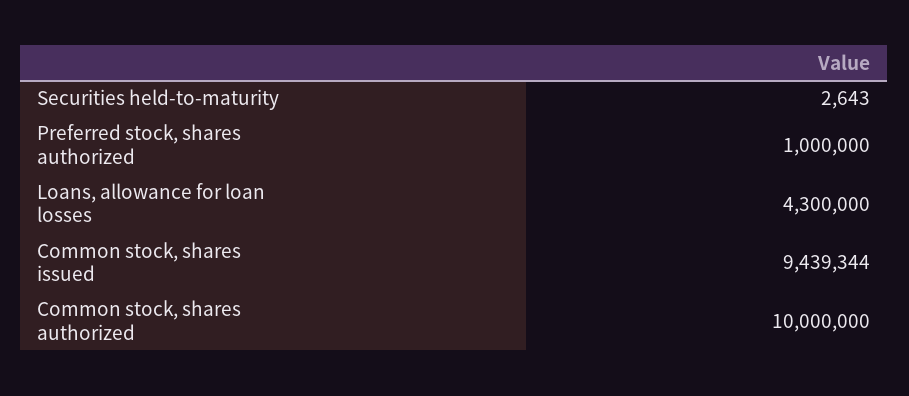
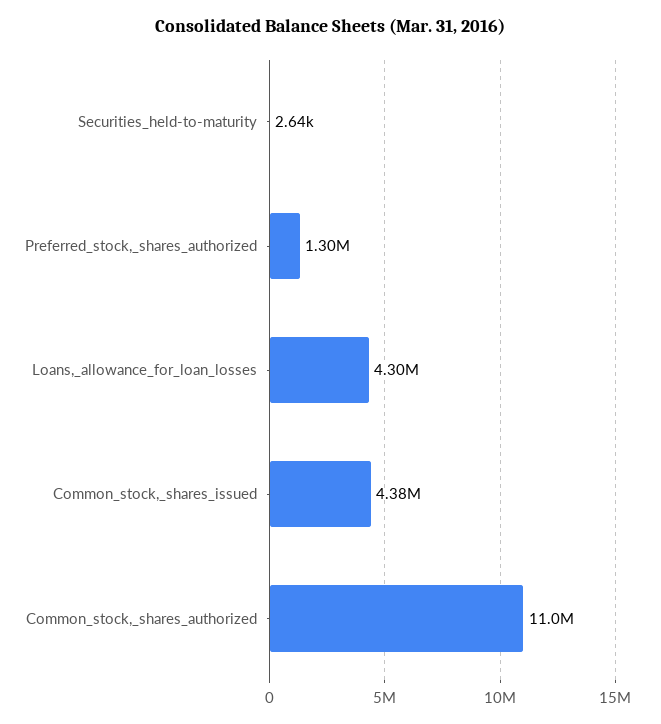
Preferred stock, shares authorized: 1000000 -> 1300000
Common stock, shares issued: 9439344 -> 4380000
Common stock, shares authorized: 10000000 -> 11000000

